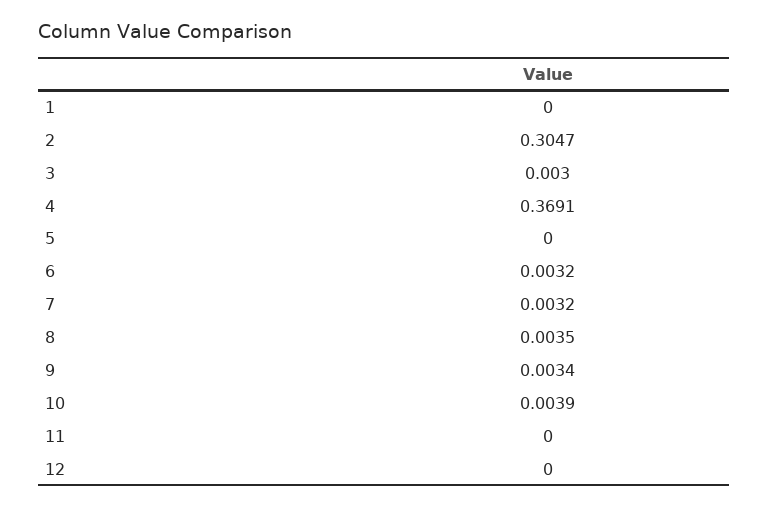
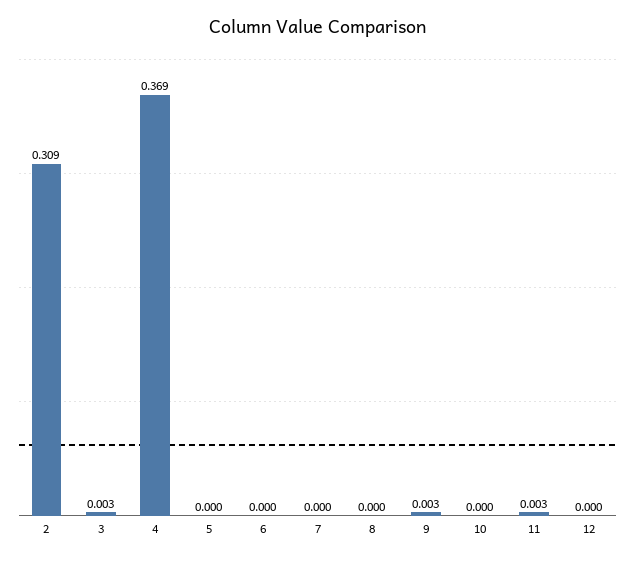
1: 0 -> none
2: 0.3047 -> 0.309
6: 0.0032 -> 0
7: 0.0032 -> 0
8: 0.0035 -> 0
10: 0.0039 -> 0
11: 0 -> 0.003

